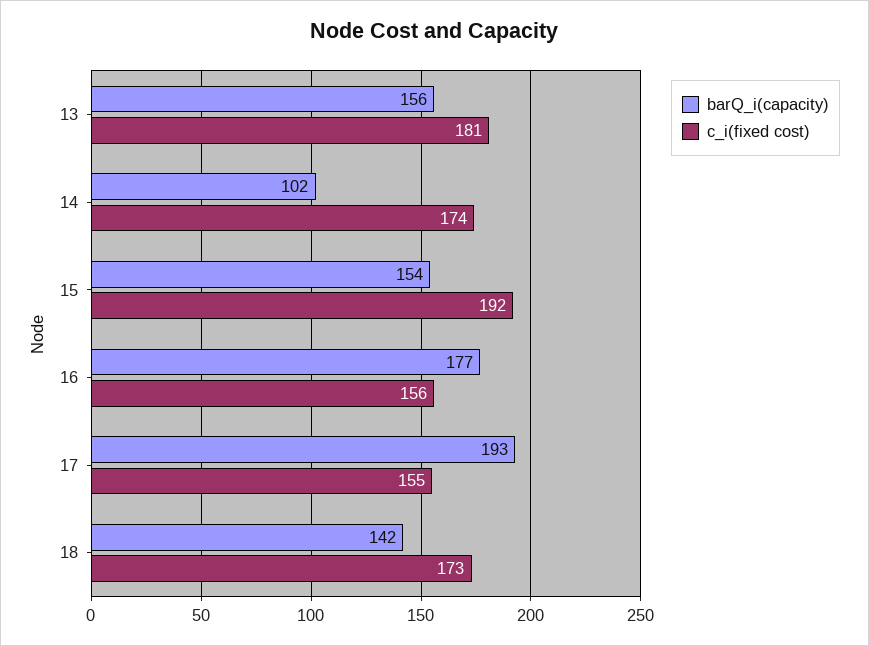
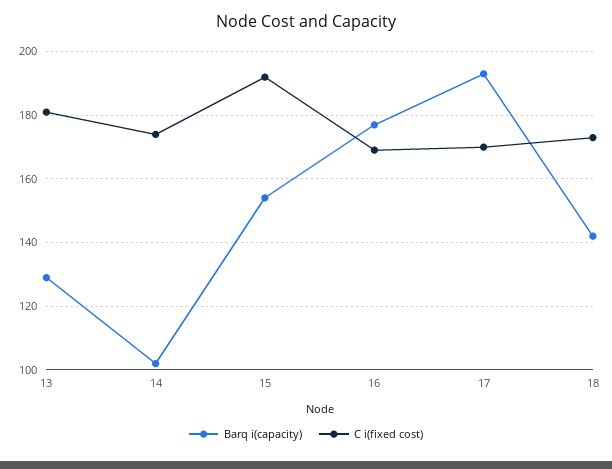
barQ_i(capacity), 13: 156 -> 130
c_i(fixed cost), 16: 156 -> 170
c_i(fixed cost), 17: 155 -> 170

